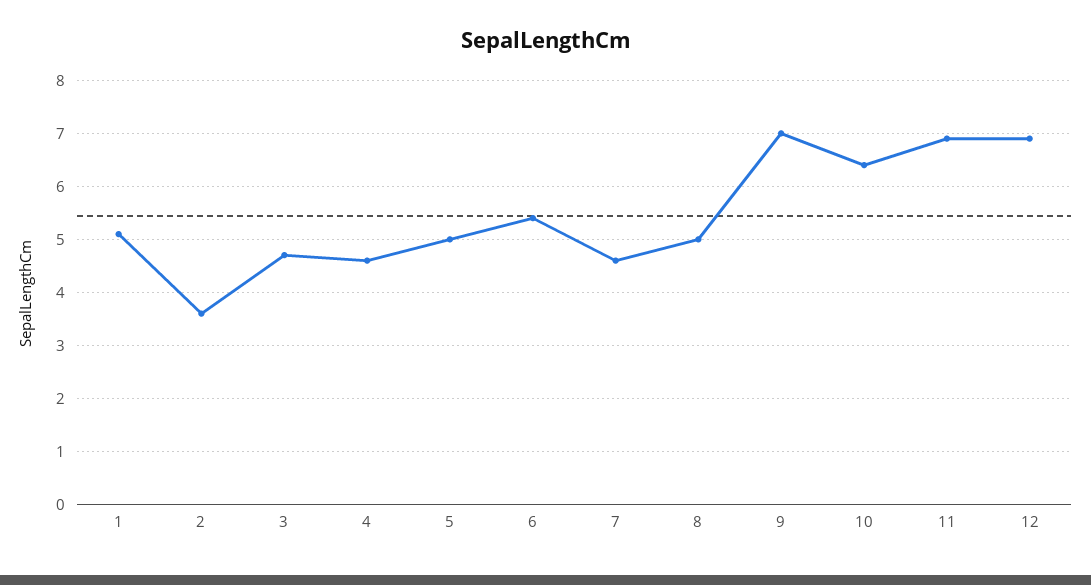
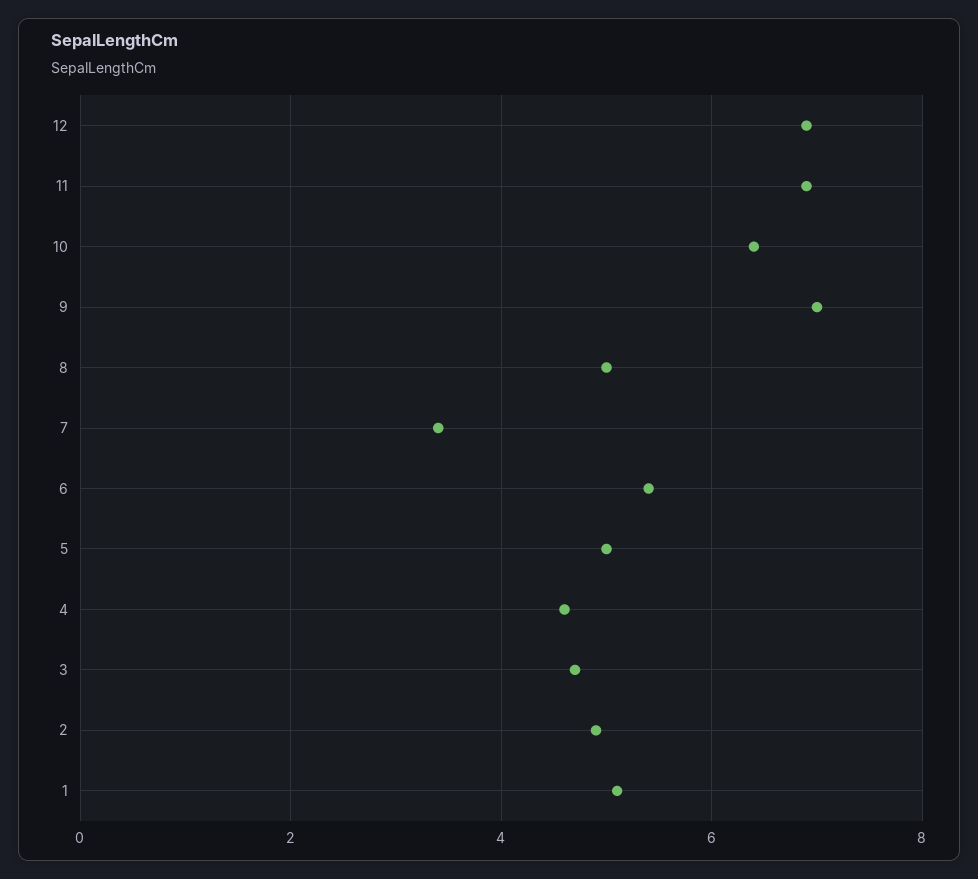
2: 3.5 -> 5
7: 4.5 -> 3.5

